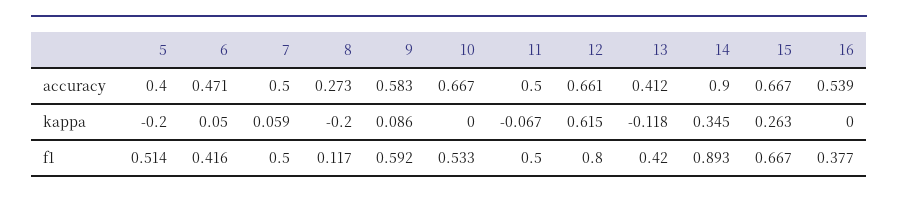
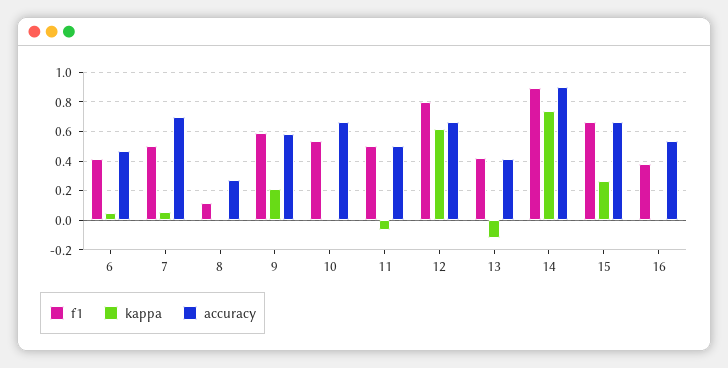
accuracy, 5: 0.4 -> none
accuracy, 7: 0.5 -> 0.7
kappa, 5: -0.2 -> none
kappa, 8: -0.2 -> 0
kappa, 9: 0.086 -> 0.2
kappa, 14: 0.345 -> 0.75
f1, 5: 0.514 -> none

